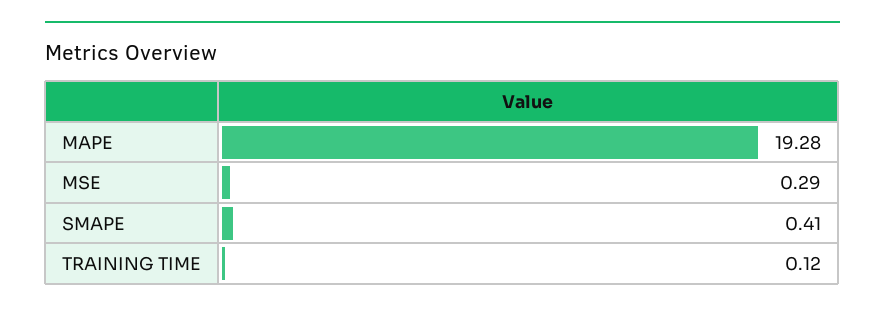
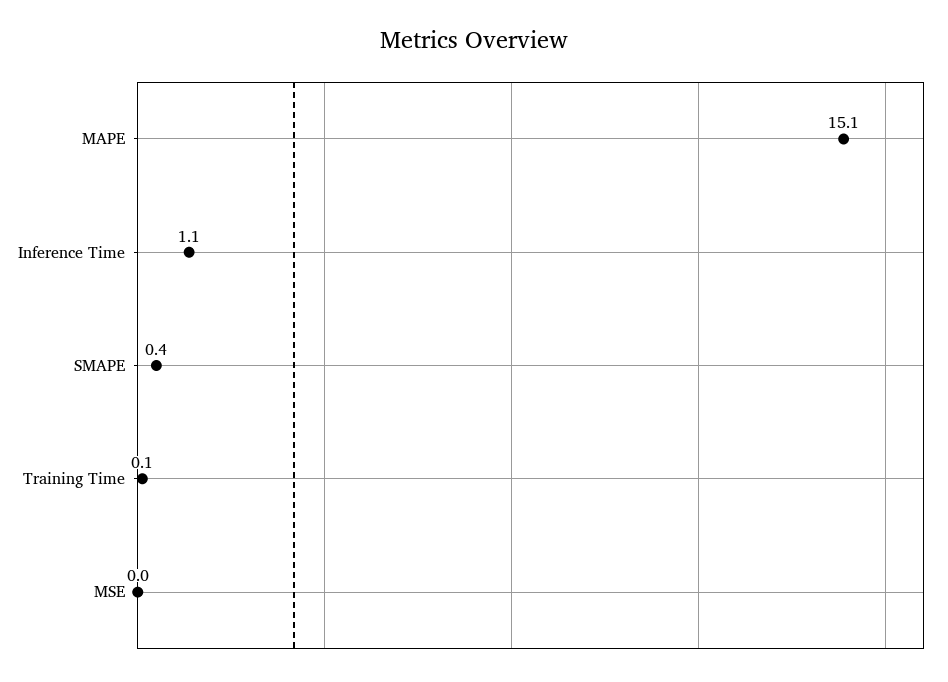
MAPE: 19.28 -> 15.1
MSE: 0.29 -> 0
Inference Time: none -> 1.1

